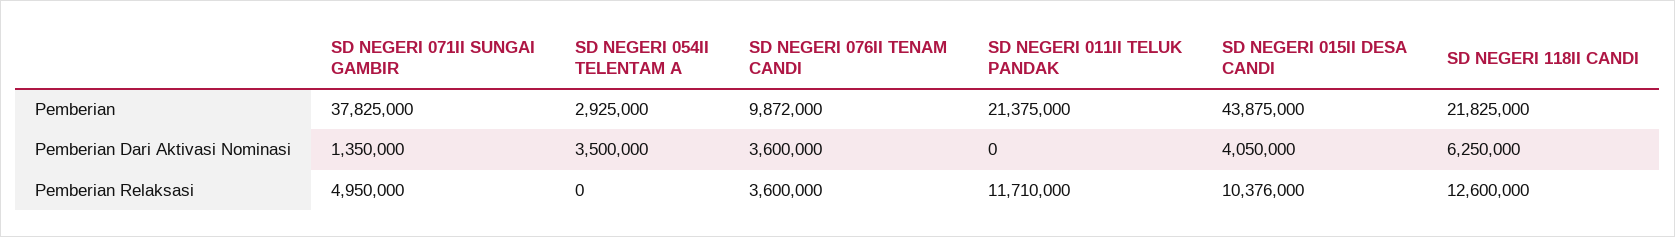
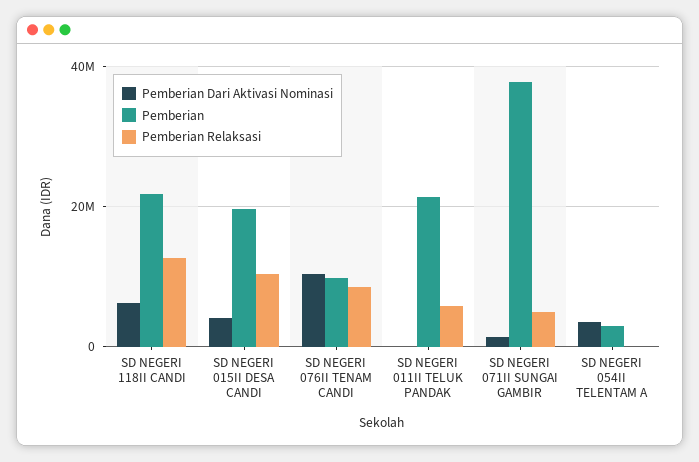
Pemberian, SD NEGERI 015II DESA CANDI: 43875000 -> 20000000
Pemberian Dari Aktivasi Nominasi, SD NEGERI 076II TENAM CANDI: 3600000 -> 10000000
Pemberian Relaksasi, SD NEGERI 076II TENAM CANDI: 3600000 -> 8000000
Pemberian Relaksasi, SD NEGERI 011II TELUK PANDAK: 11710000 -> 6000000

